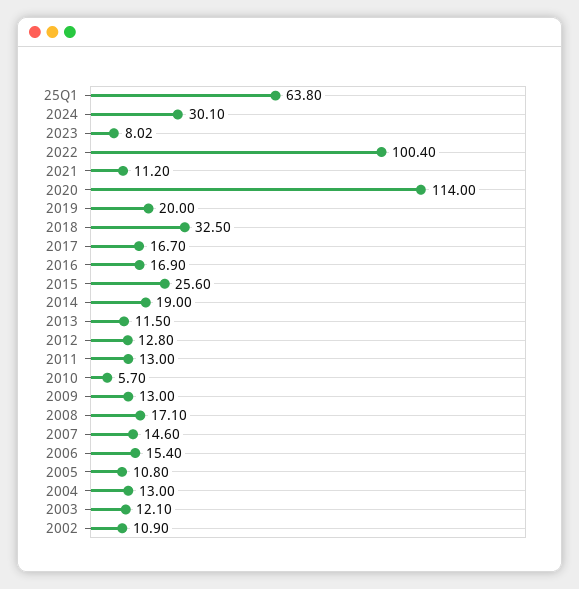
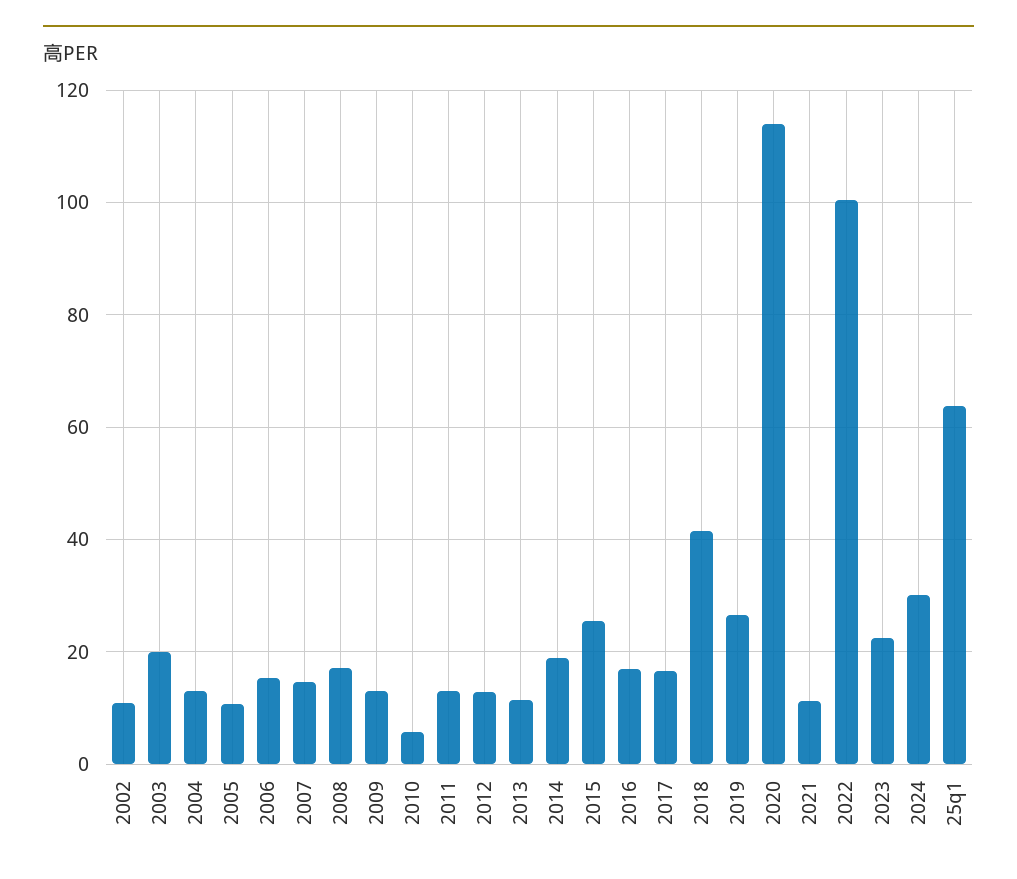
2023: 8.02 -> 22
2019: 20 -> 26
2018: 32.5 -> 42
2003: 12.1 -> 20

